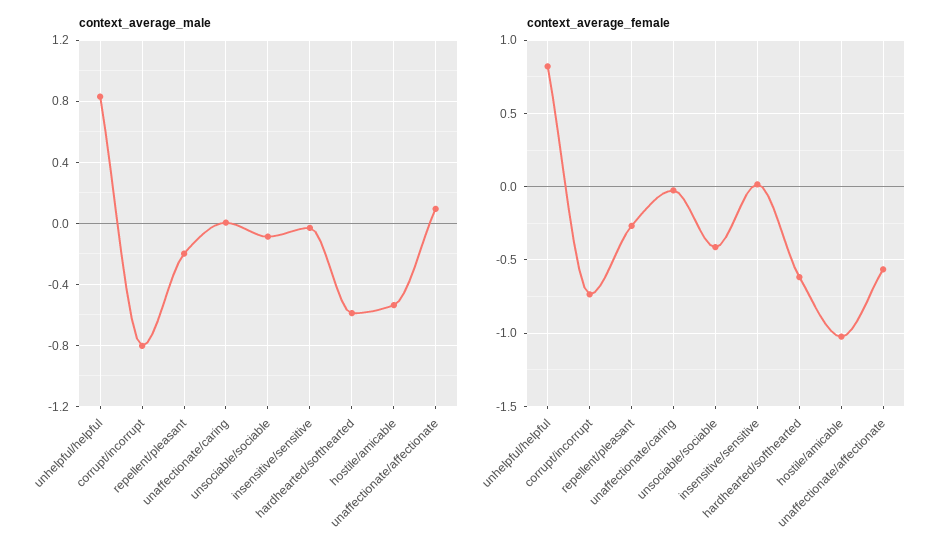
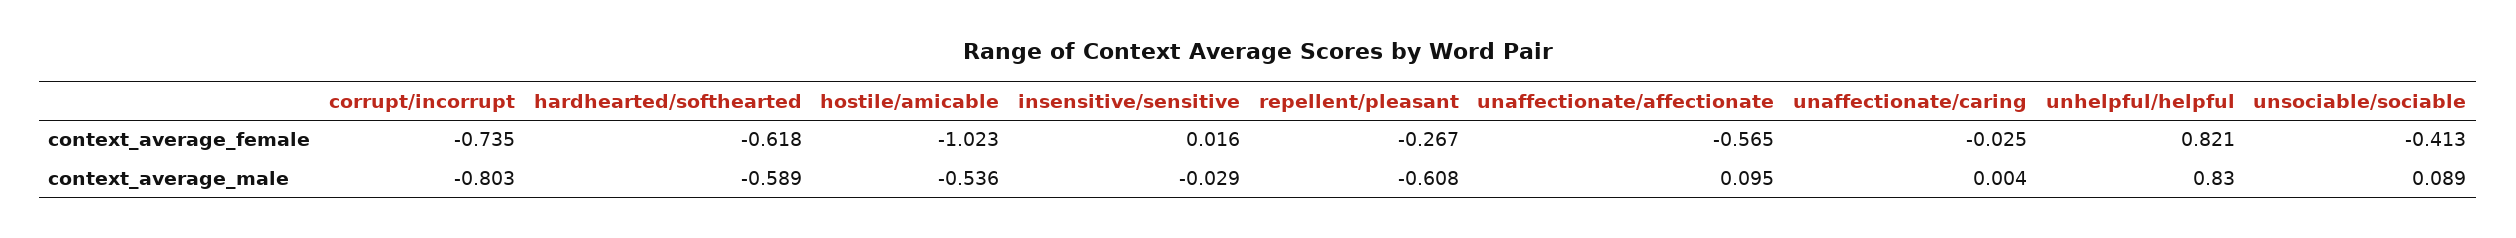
context_average_male, repellent/pleasant: -0.2 -> -0.608
context_average_male, unsociable/sociable: -0.1 -> 0.089

